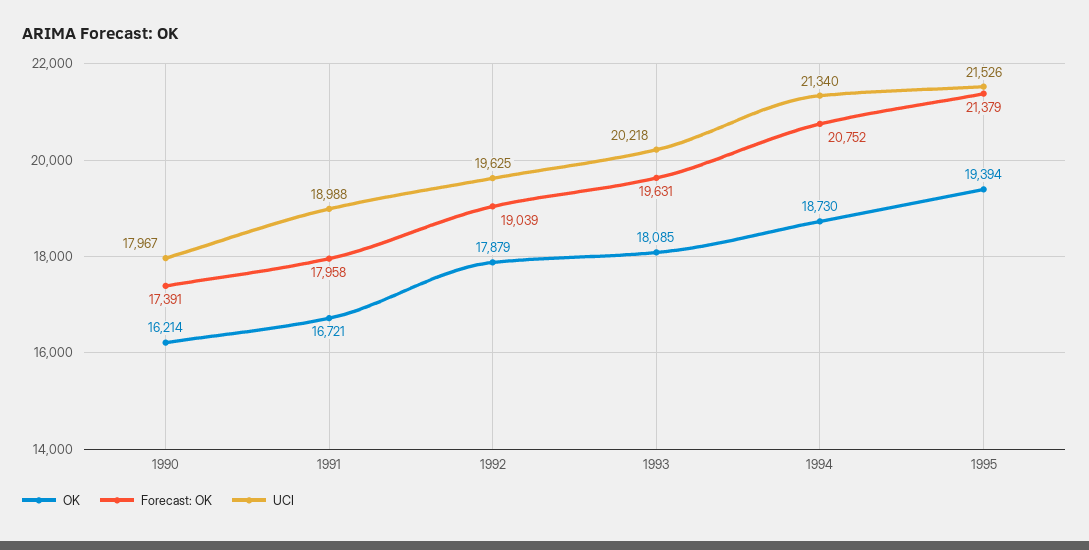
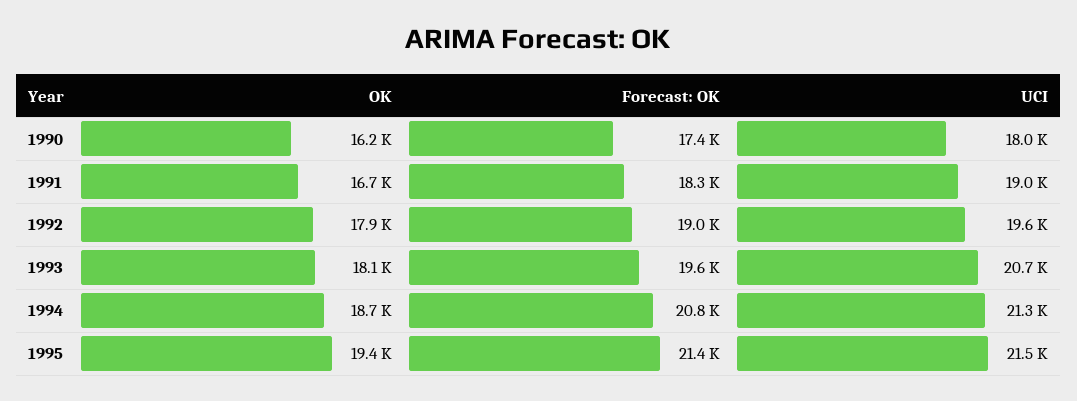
Forecast: OK, 1991: 17958 -> 18300
UCI, 1993: 20218 -> 20700

